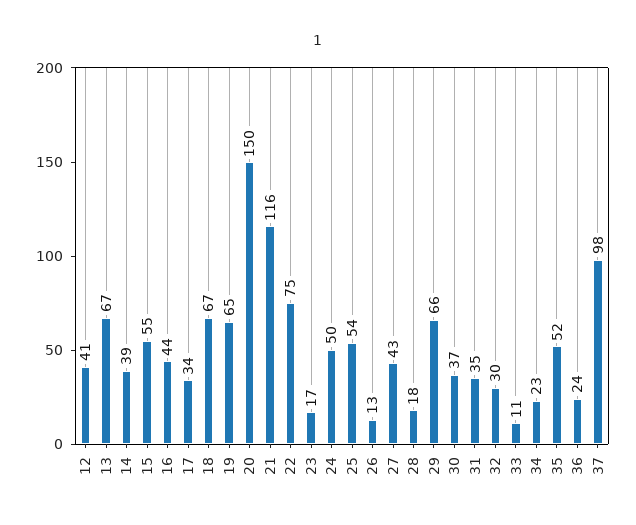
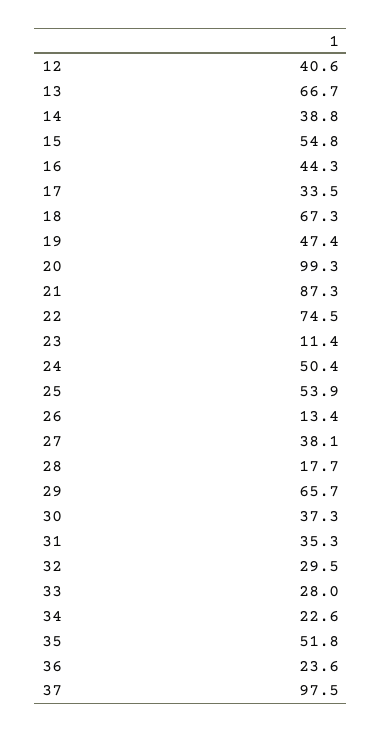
19: 65 -> 47.4
20: 150 -> 99.3
21: 116 -> 87.3
23: 17 -> 11.4
27: 43 -> 38.1
33: 11 -> 28

